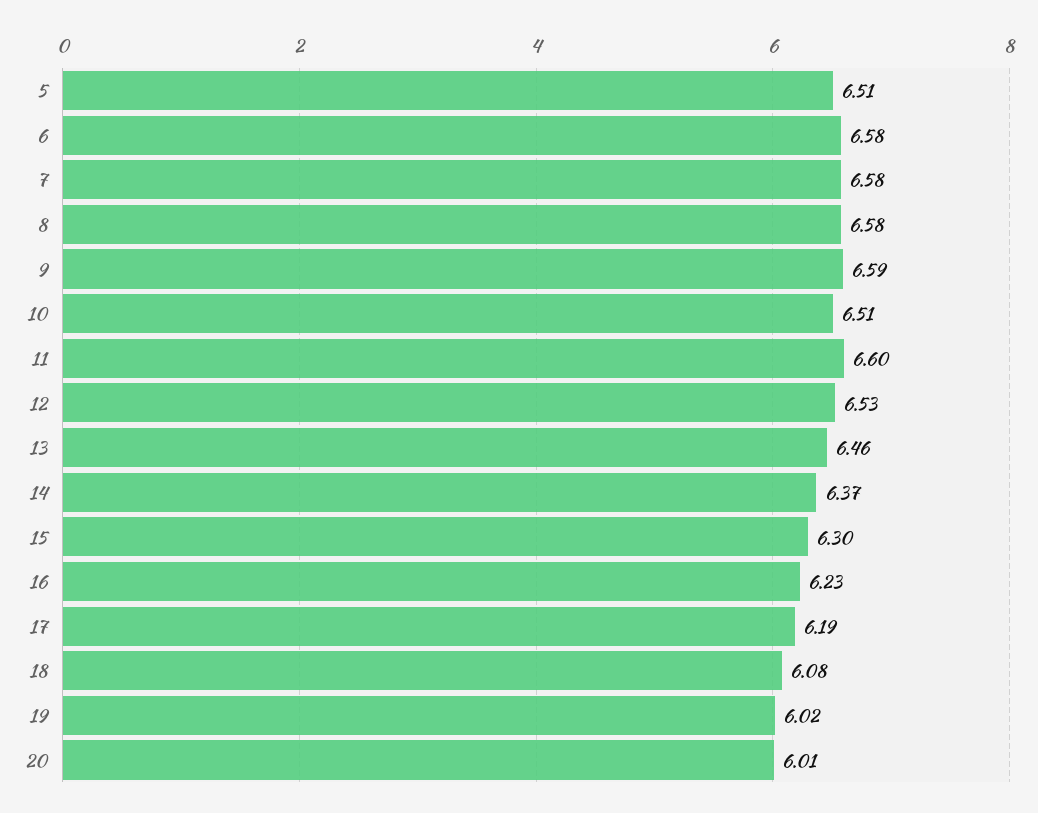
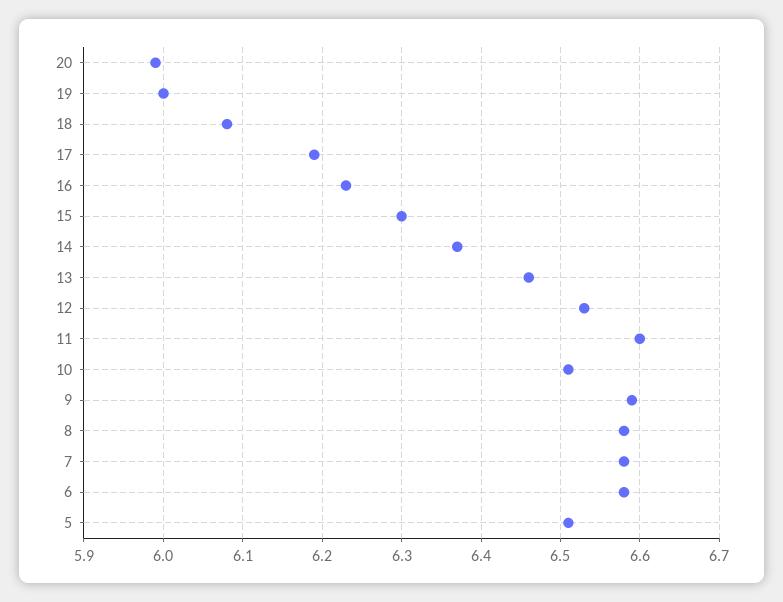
19: 6.02 -> 6
20: 6.01 -> 5.99

